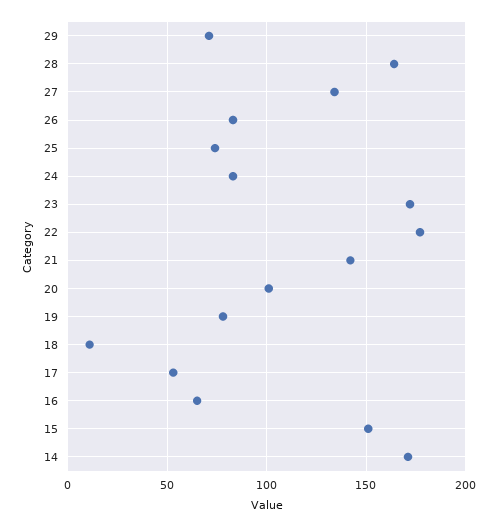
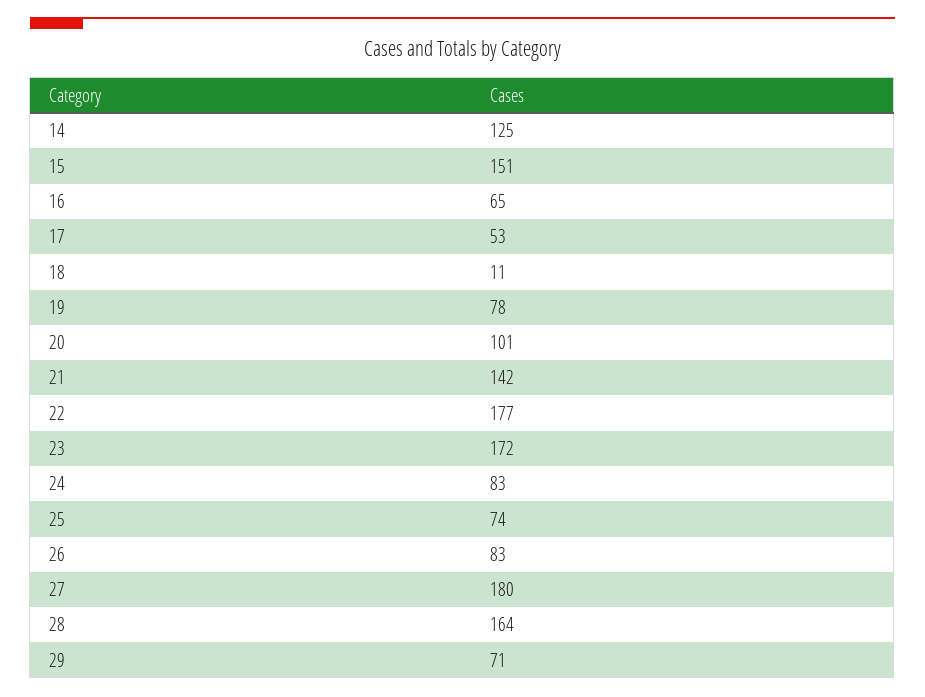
27: 135 -> 180
14: 170 -> 125

